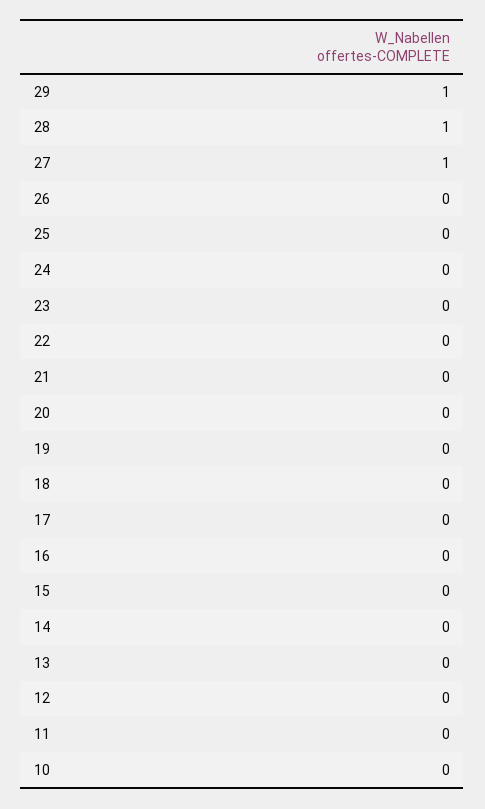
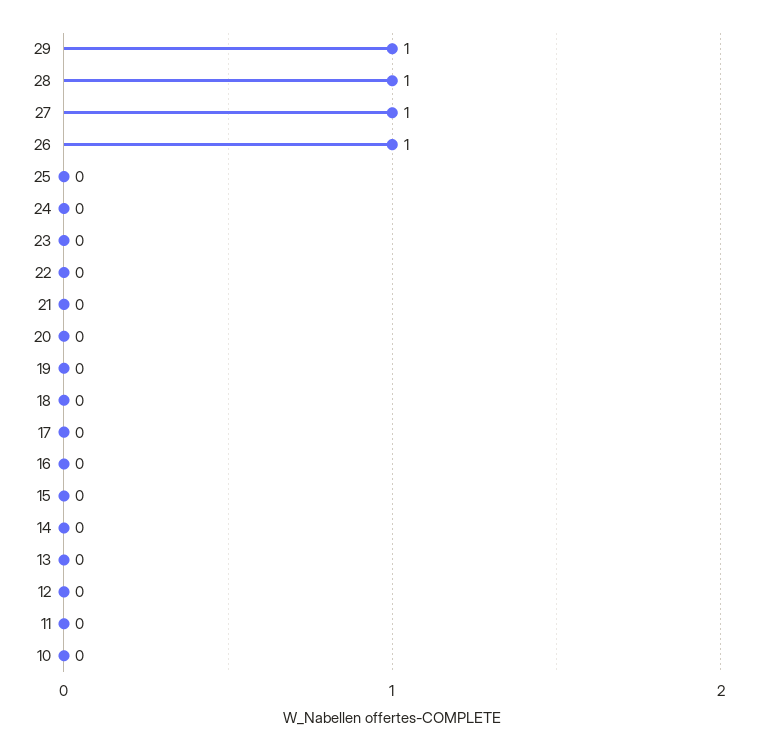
26: 0 -> 1

